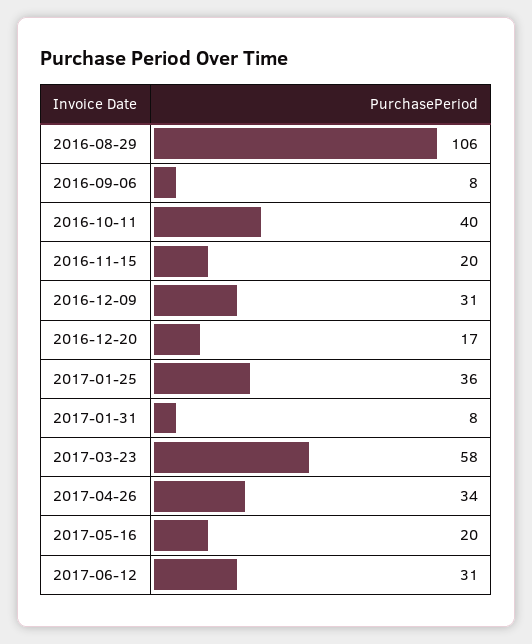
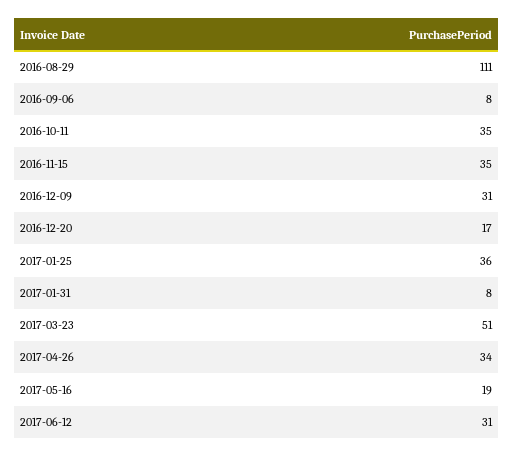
2016-08-29: 106 -> 111
2016-10-11: 40 -> 35
2016-11-15: 20 -> 35
2017-03-23: 58 -> 51
2017-05-16: 20 -> 19

